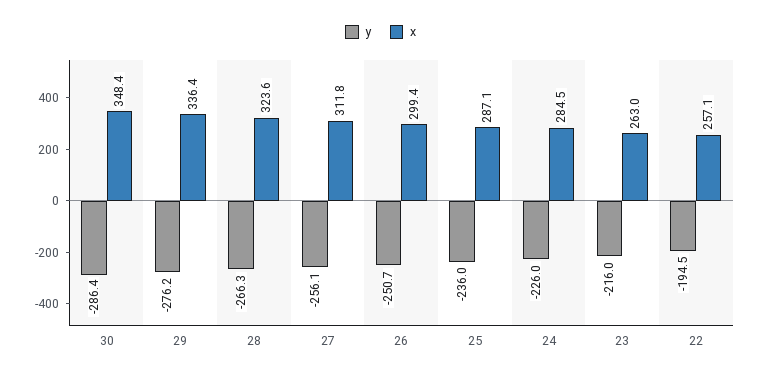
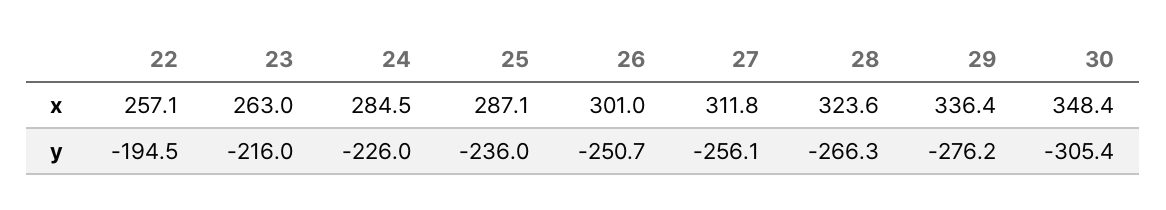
y, 30: -286.4 -> -305.4
x, 26: 299.4 -> 301

